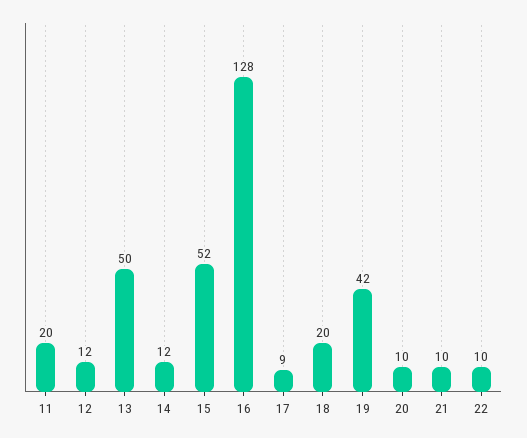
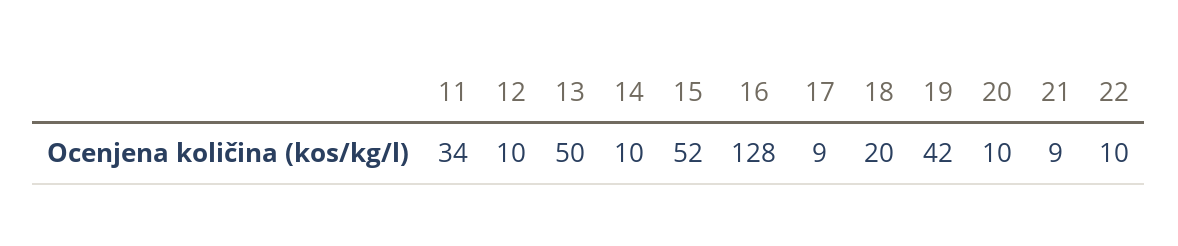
11: 20 -> 34
12: 12 -> 10
14: 12 -> 10
21: 10 -> 9

